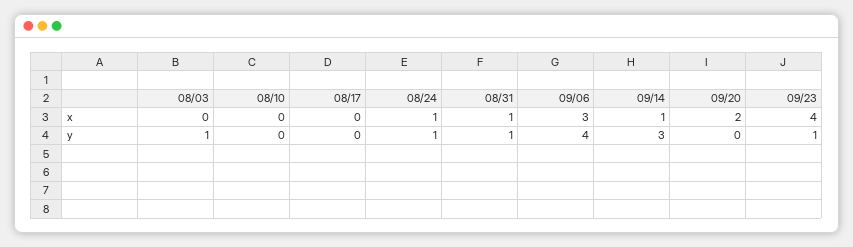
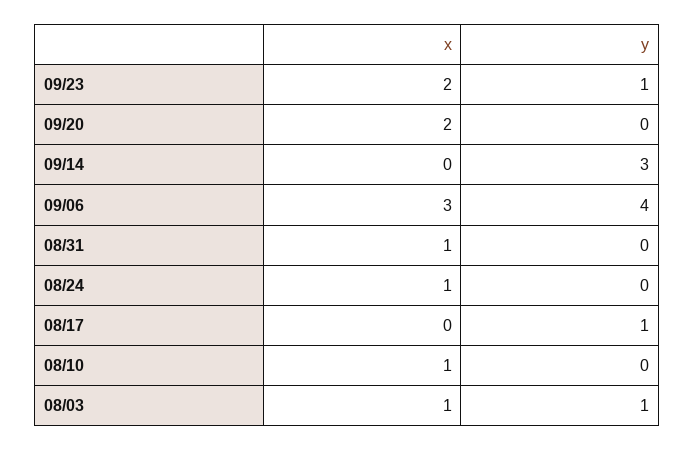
08/03, x: 0 -> 1
08/10, x: 0 -> 1
09/14, x: 1 -> 0
09/23, x: 4 -> 2
08/17, y: 0 -> 1
08/24, y: 1 -> 0
08/31, y: 1 -> 0

